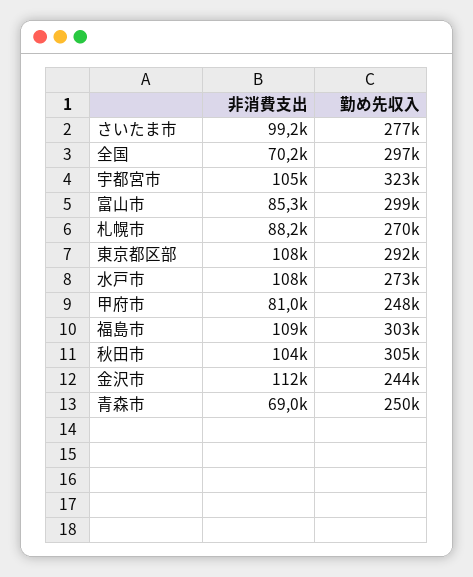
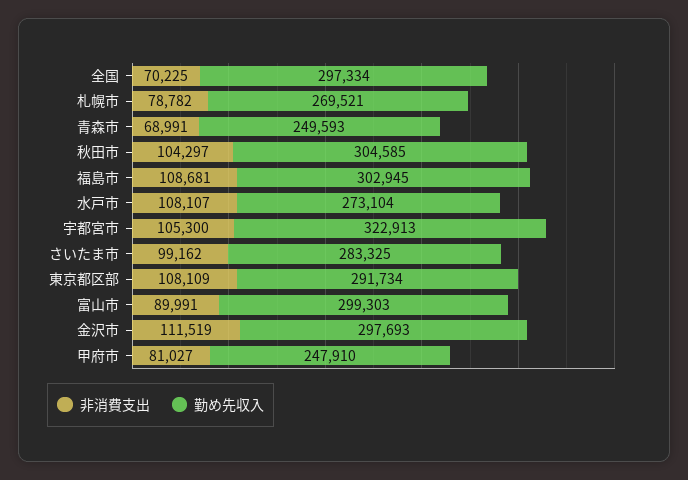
勤め先収入, さいたま市: 277000 -> 283325
非消費支出, 富山市: 85300 -> 89991
非消費支出, 札幌市: 88200 -> 78782
勤め先収入, 金沢市: 244000 -> 297693

